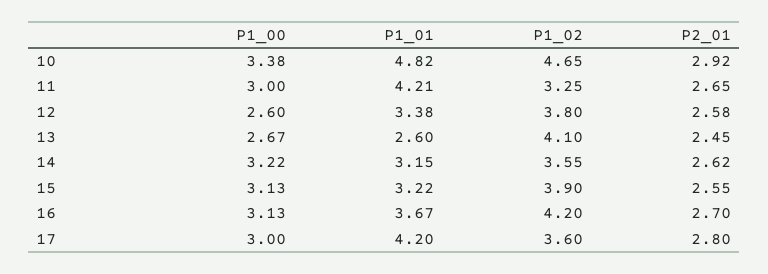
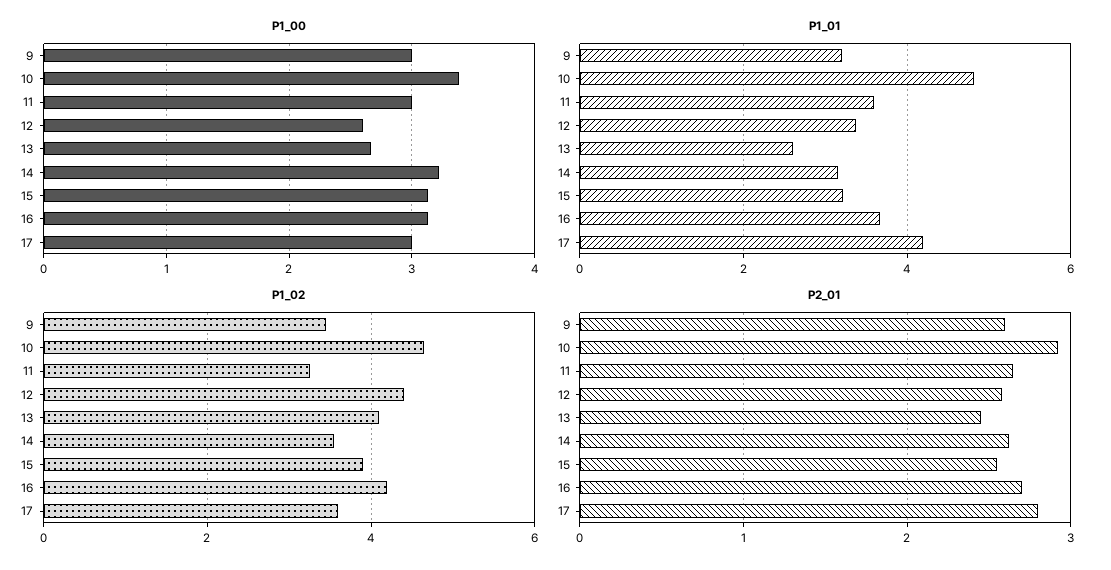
P1_01, 11: 4.21 -> 3.6
P1_02, 12: 3.8 -> 4.4
P1_00, 9: none -> 3
P1_01, 9: none -> 3.2
P1_02, 9: none -> 3.4
P2_01, 9: none -> 2.6

